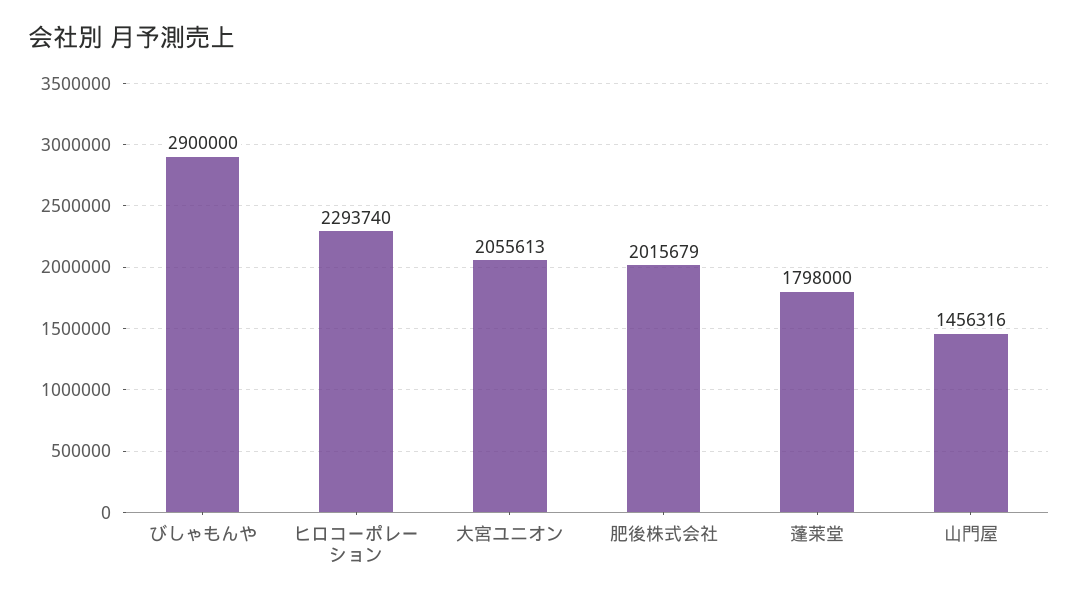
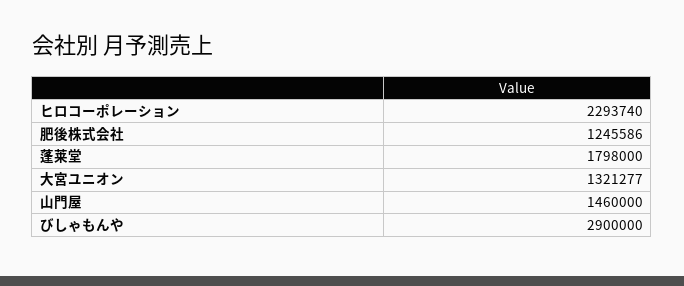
大宮ユニオン: 2055613 -> 1321277
肥後株式会社: 2015679 -> 1245586
山門屋: 1456316 -> 1460000

